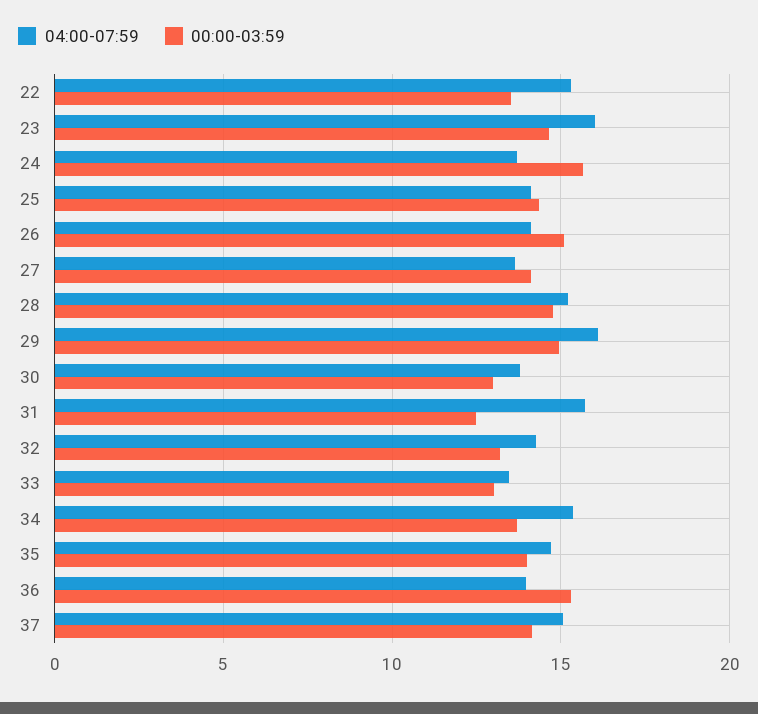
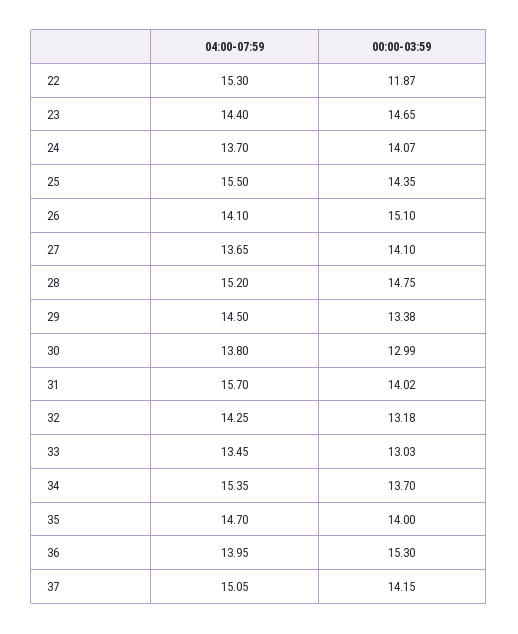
00:00-03:59, 22: 13.5 -> 11.87
04:00-07:59, 23: 16 -> 14.4
00:00-03:59, 24: 15.5 -> 14.07
04:00-07:59, 25: 14 -> 15.5
04:00-07:59, 29: 16 -> 14.5
00:00-03:59, 29: 15 -> 13.38
00:00-03:59, 31: 12.5 -> 14.02

